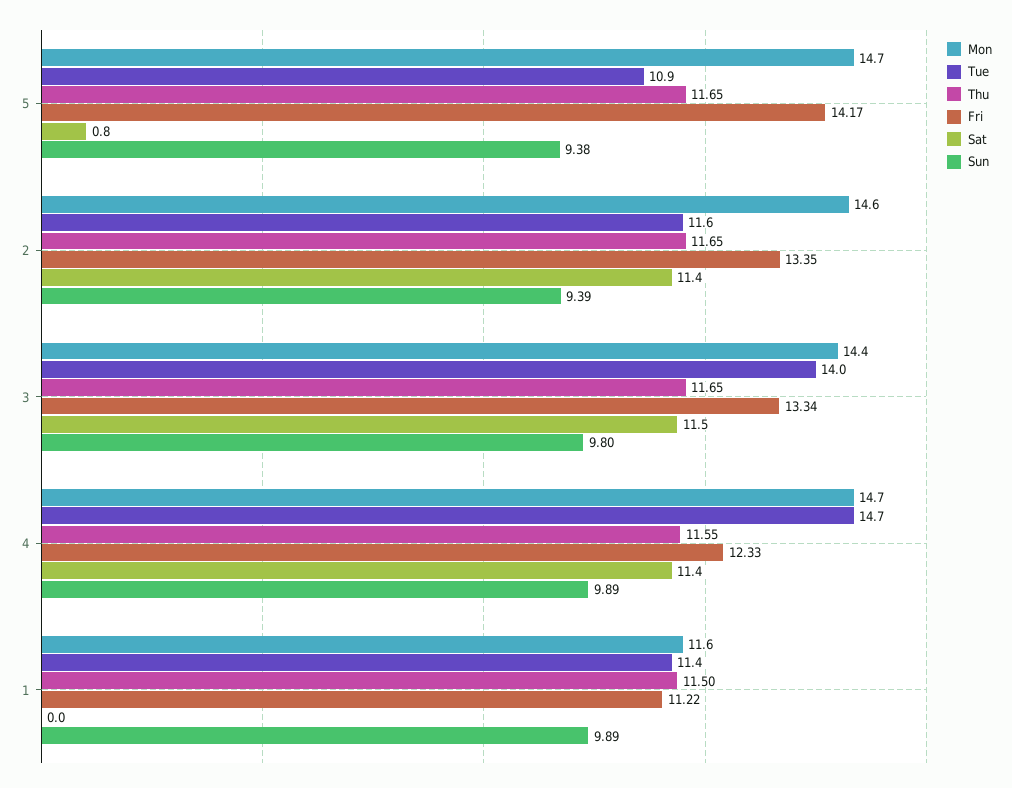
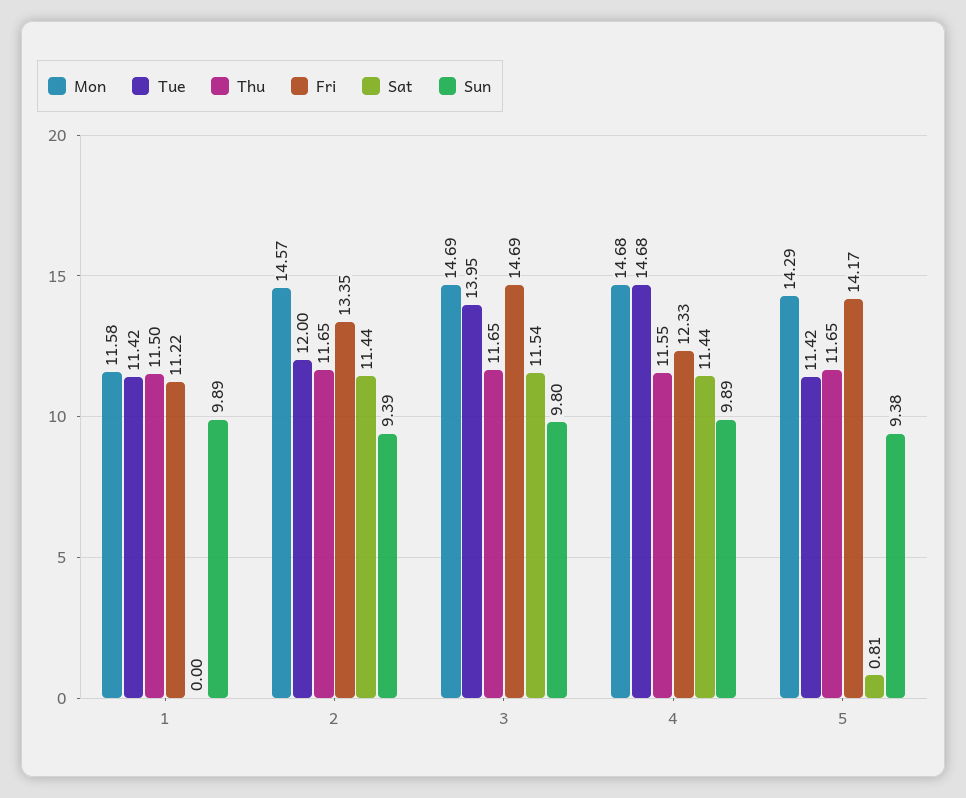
Mon, 5: 14.7 -> 14.29
Tue, 5: 10.9 -> 11.42
Tue, 2: 11.6 -> 12
Mon, 3: 14.4 -> 14.69
Fri, 3: 13.34 -> 14.69

